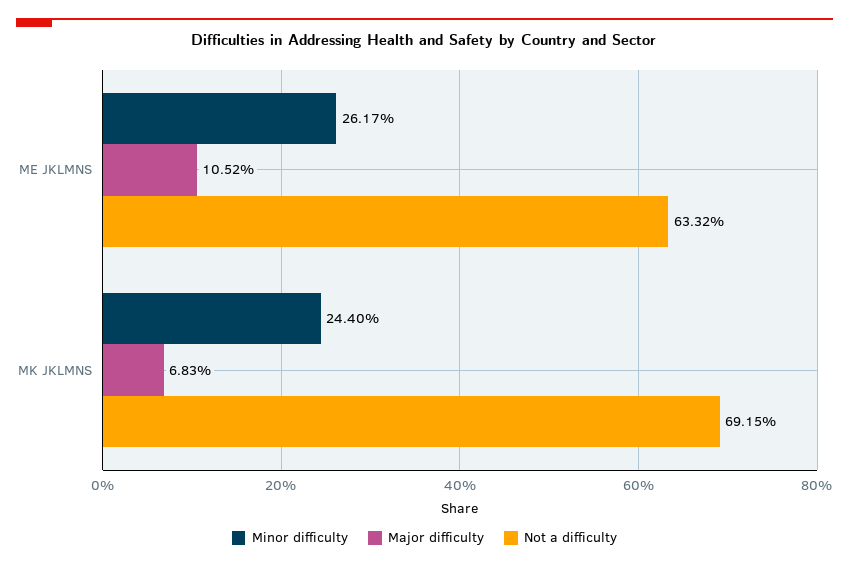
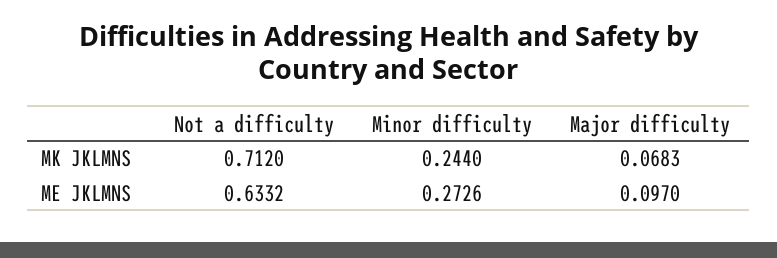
Minor difficulty, ME JKLMNS: 0.2617 -> 0.2726
Major difficulty, ME JKLMNS: 0.1052 -> 0.097
Not a difficulty, MK JKLMNS: 0.6915 -> 0.712

